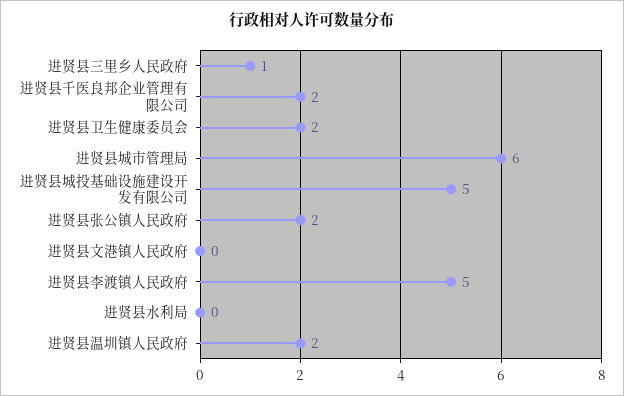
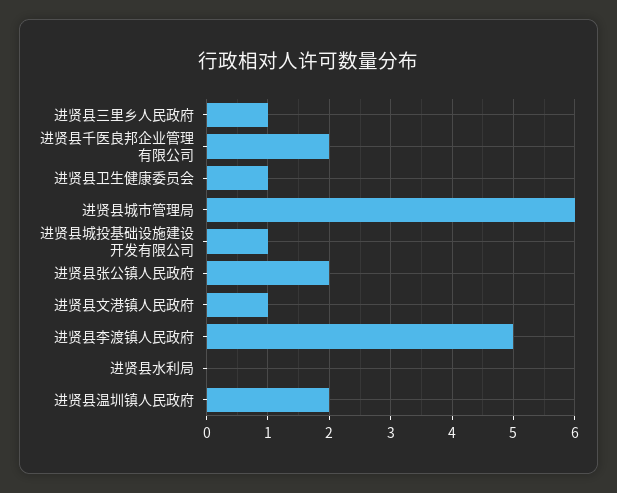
进贤县卫生健康委员会: 2 -> 1
进贤县城投基础设施建设开发有限公司: 5 -> 1
进贤县文港镇人民政府: 0 -> 1

